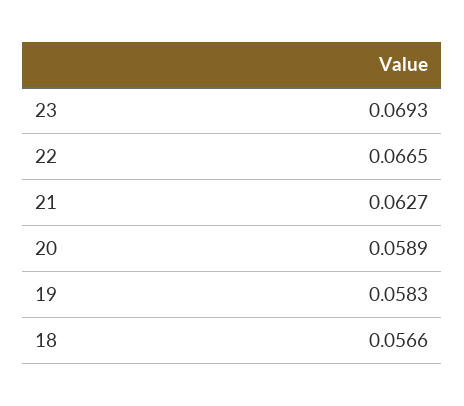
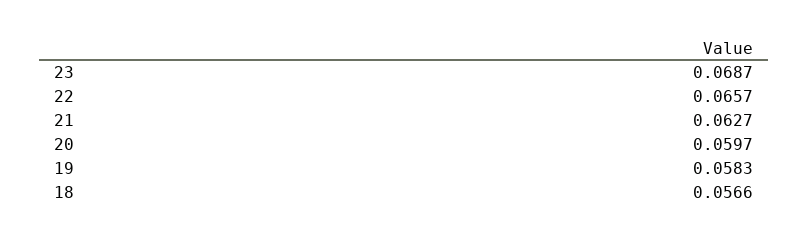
23: 0.0693 -> 0.0687
22: 0.0665 -> 0.0657
20: 0.0589 -> 0.0597

